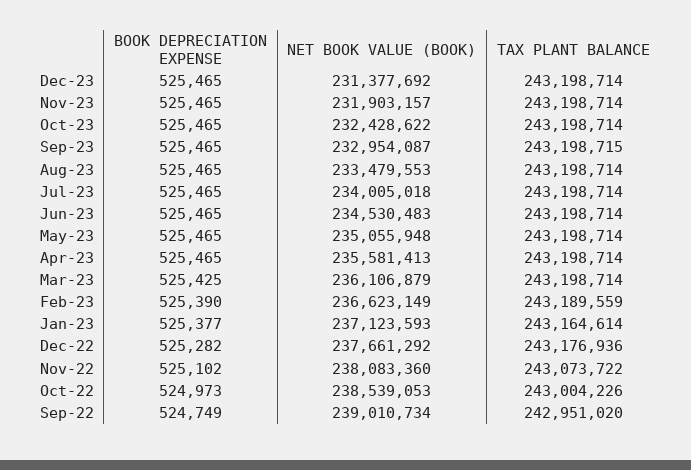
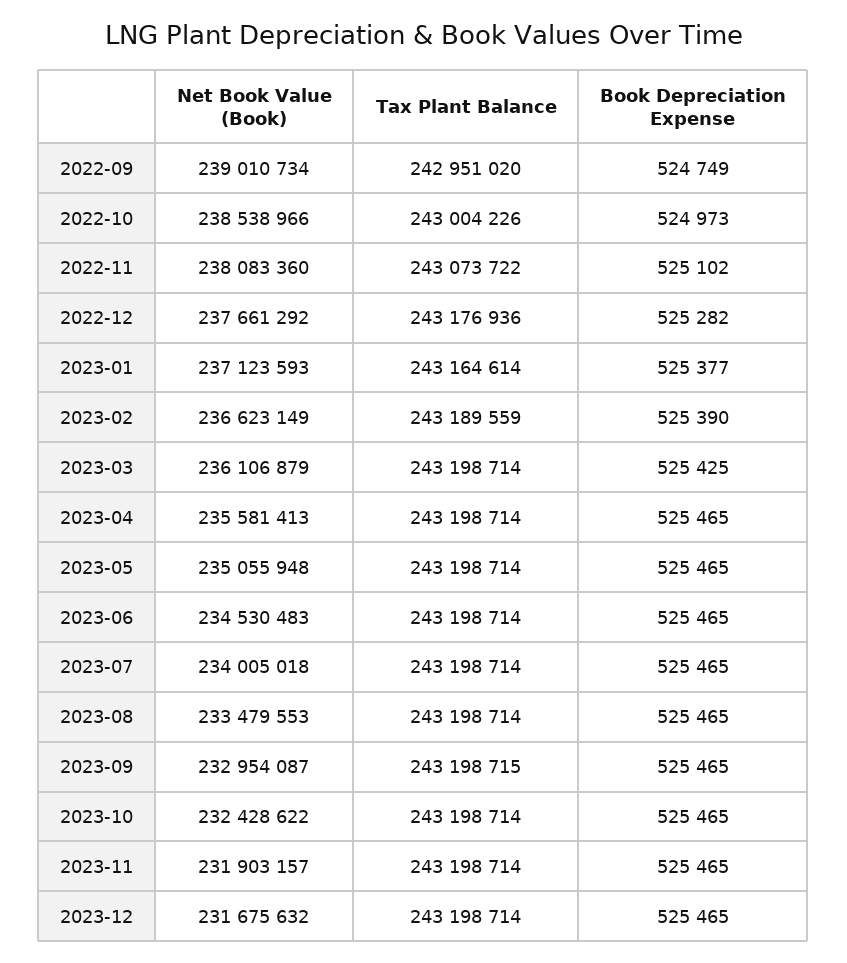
NET BOOK VALUE (BOOK), Dec-23: 231377692 -> 231675632
NET BOOK VALUE (BOOK), Oct-22: 238539053 -> 238538966

